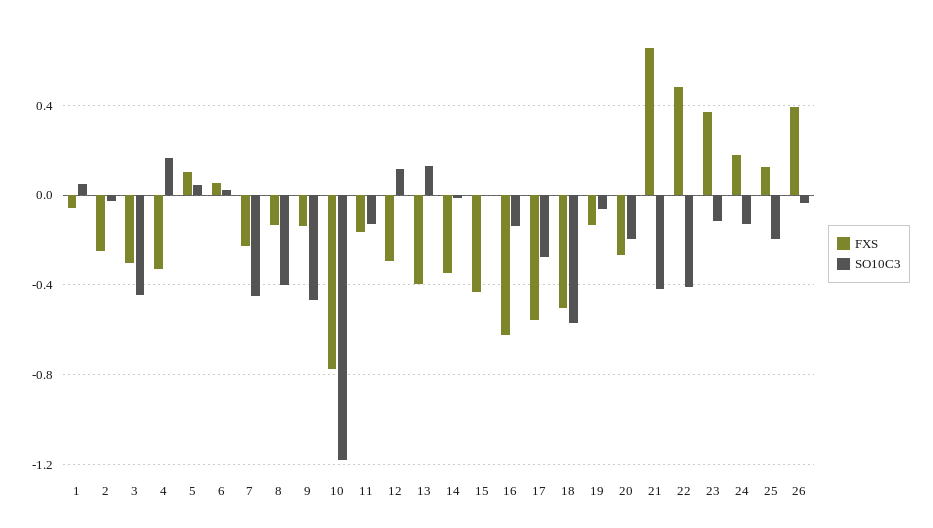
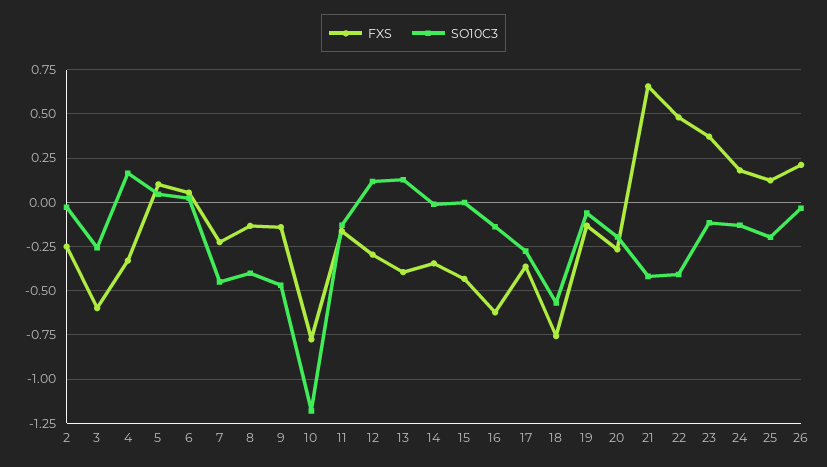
FXS, 1: -0.05 -> none
SO10C3, 1: 0.05 -> none
FXS, 3: -0.3 -> -0.6
SO10C3, 3: -0.45 -> -0.25
FXS, 17: -0.55 -> -0.35
FXS, 18: -0.5 -> -0.75
FXS, 26: 0.4 -> 0.2

